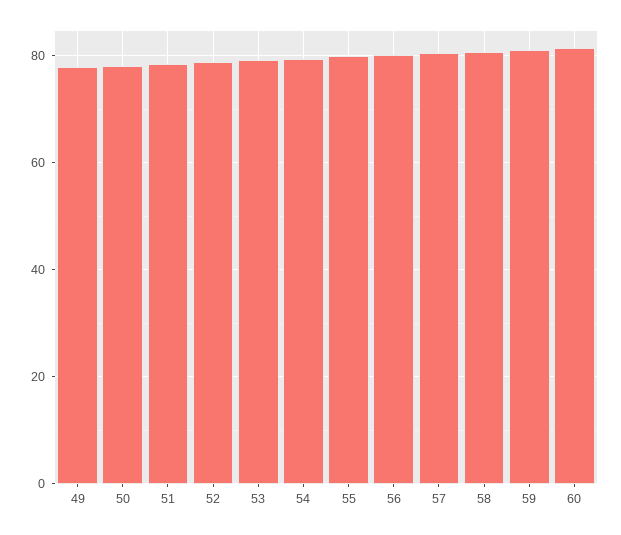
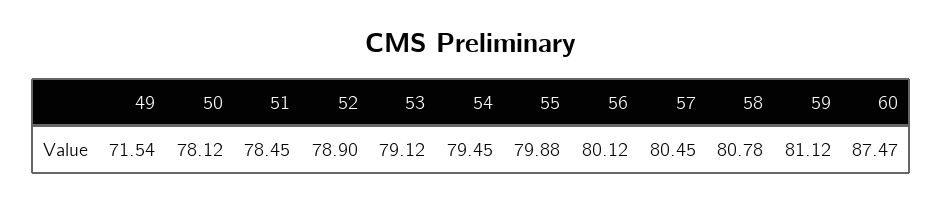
49: 78 -> 71.54
60: 82 -> 87.47

